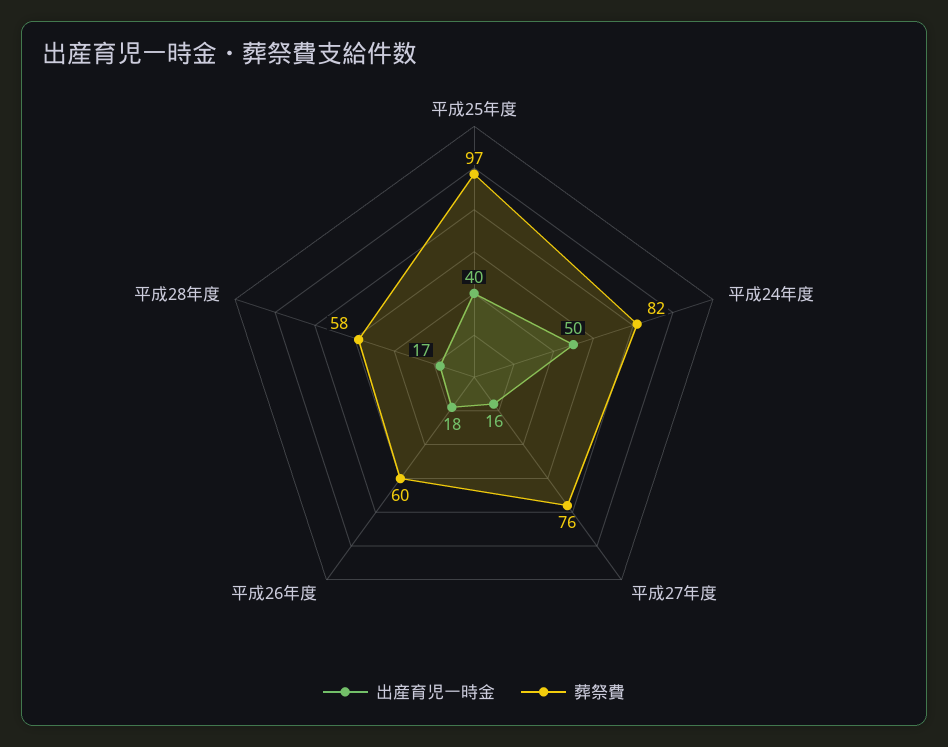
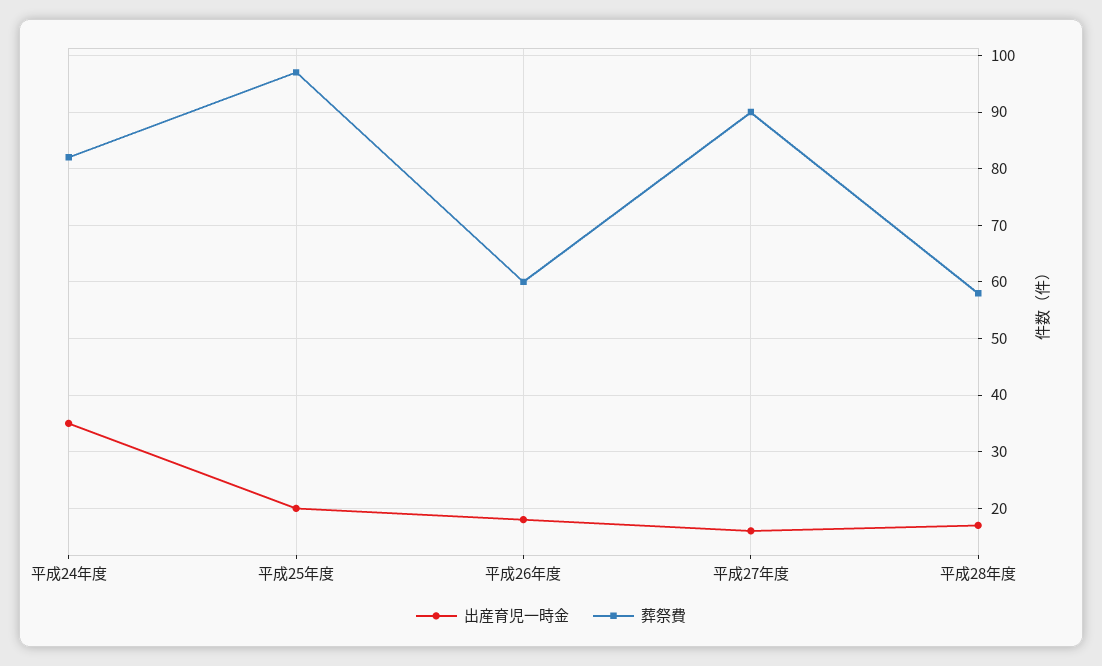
出産育児一時金, 平成25年度: 40 -> 20
出産育児一時金, 平成24年度: 50 -> 35
葬祭費, 平成27年度: 76 -> 90

